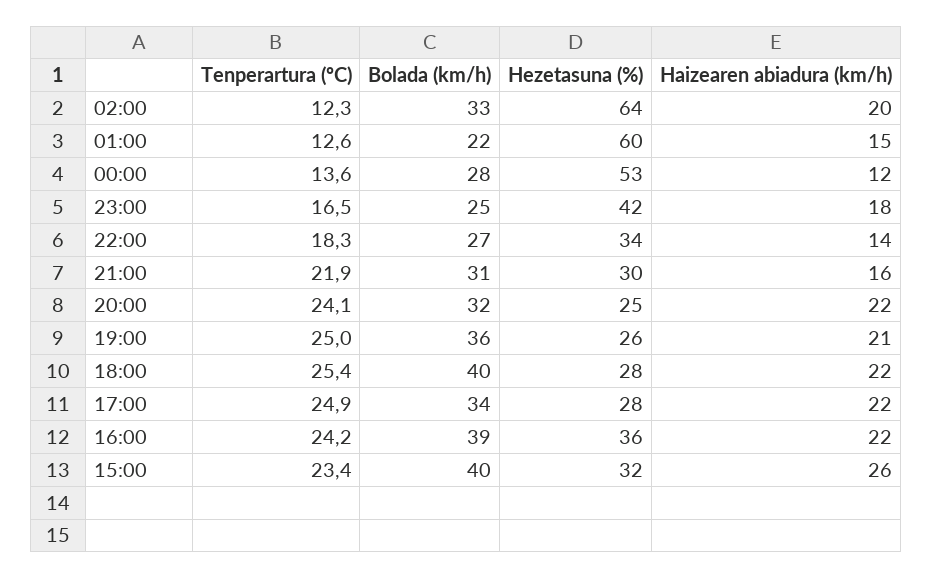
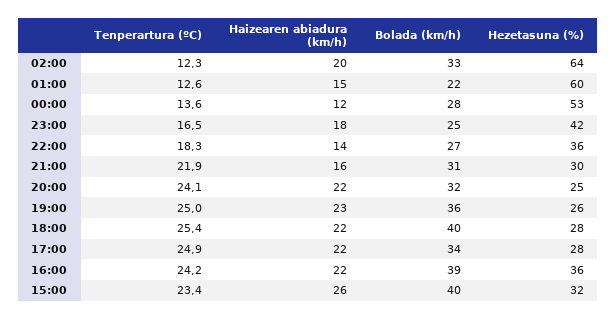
Hezetasuna (%), 22:00: 34 -> 36
Haizearen abiadura (km/h), 19:00: 21 -> 23

